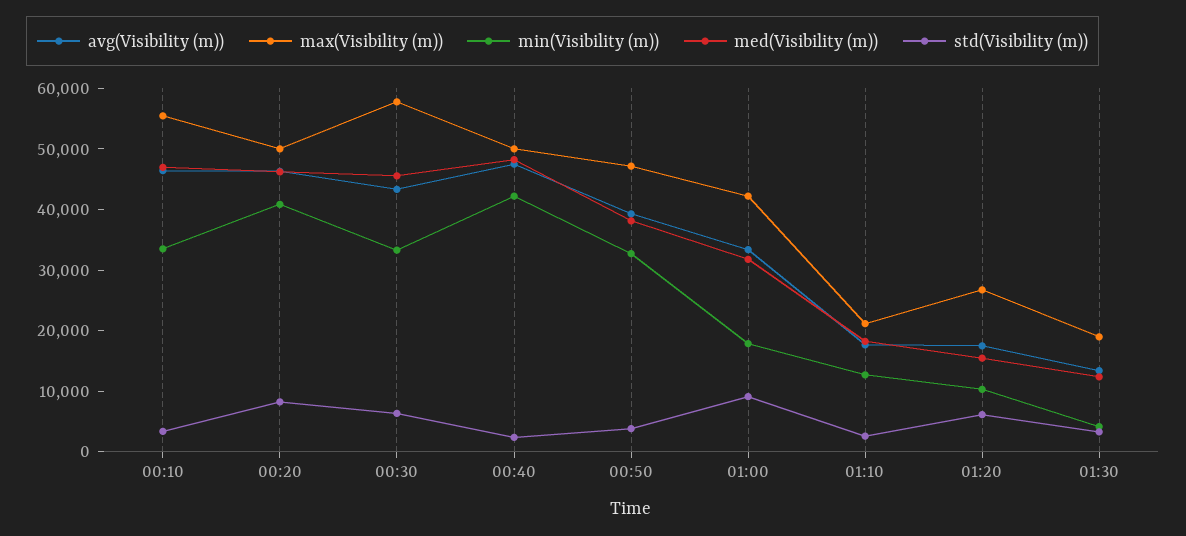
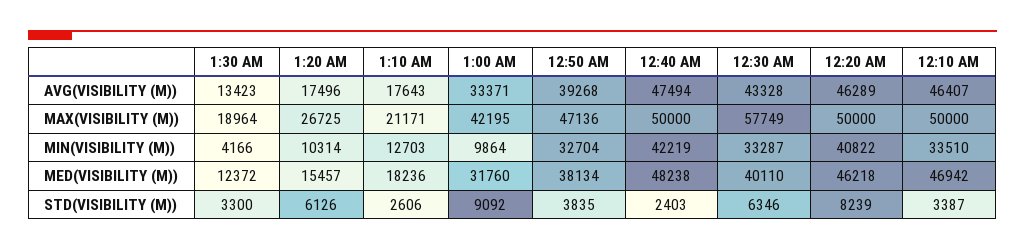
max(Visibility (m)), 00:10: 56000 -> 50000
med(Visibility (m)), 00:30: 46000 -> 40110
min(Visibility (m)), 01:00: 18000 -> 9864

